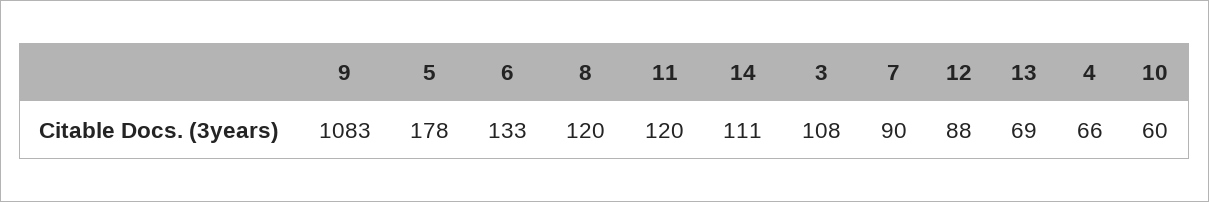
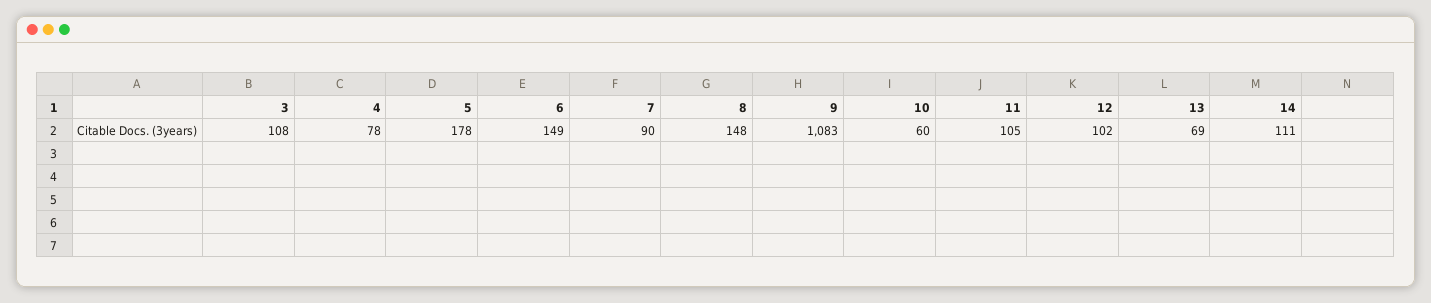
6: 133 -> 149
8: 120 -> 148
11: 120 -> 105
12: 88 -> 102
4: 66 -> 78

